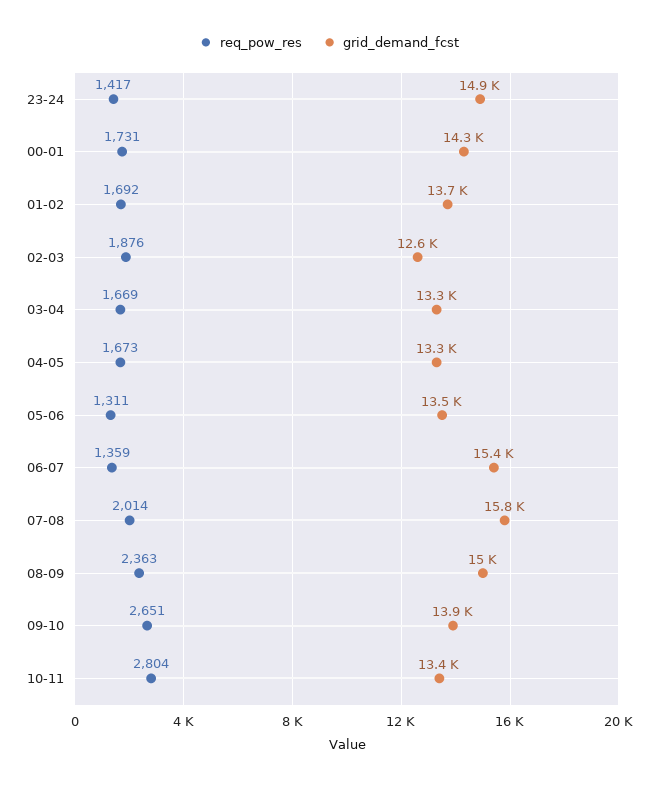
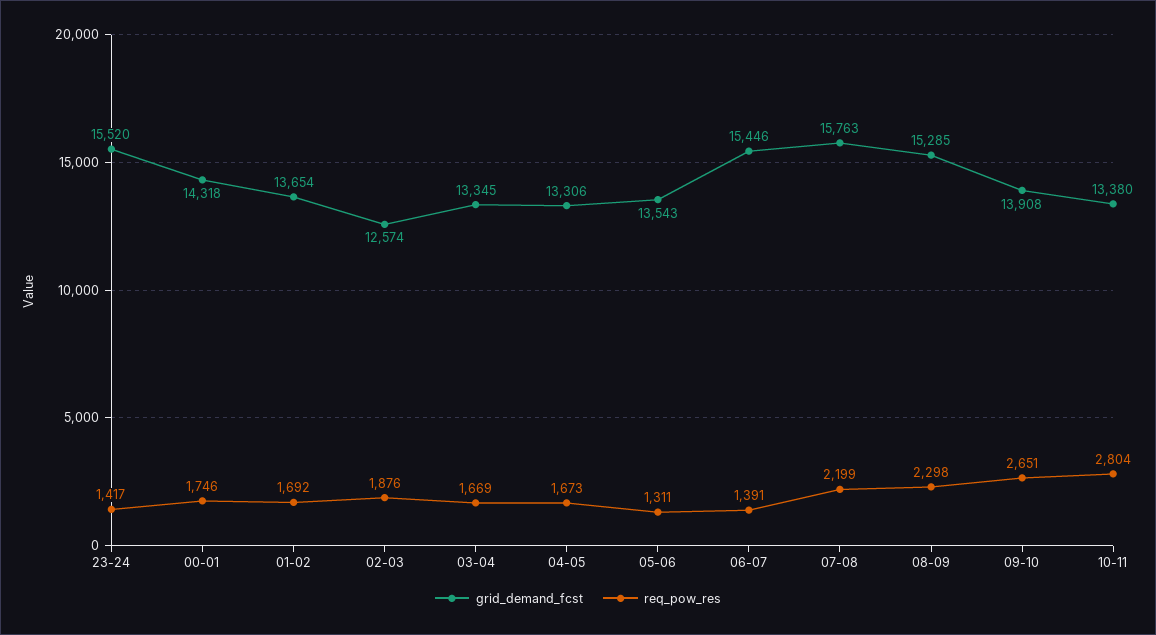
grid_demand_fcst, 23-24: 14900 -> 15520
req_pow_res, 00-01: 1731 -> 1746
req_pow_res, 06-07: 1359 -> 1391
req_pow_res, 07-08: 2014 -> 2199
req_pow_res, 08-09: 2363 -> 2298
grid_demand_fcst, 08-09: 15000 -> 15285

